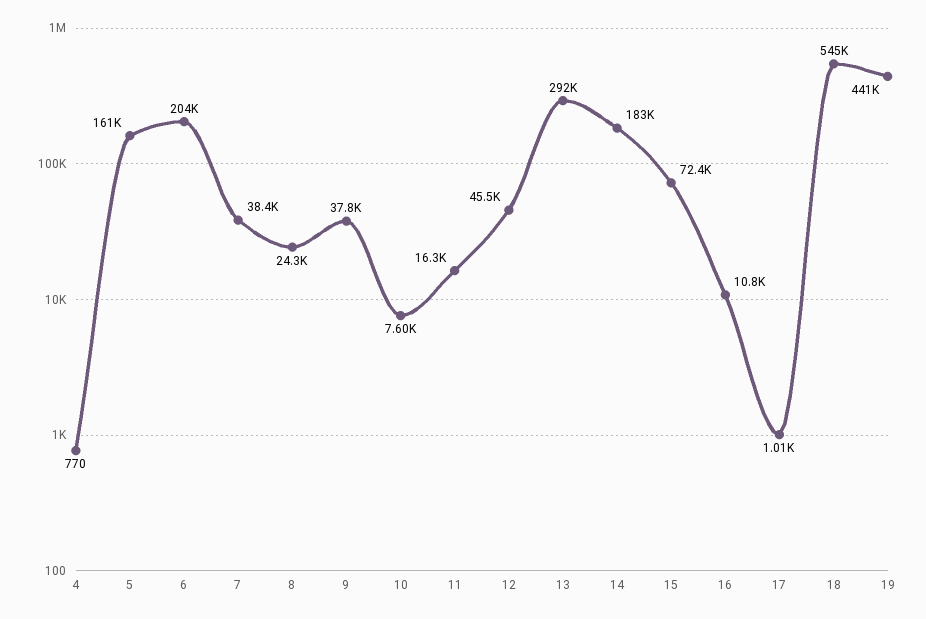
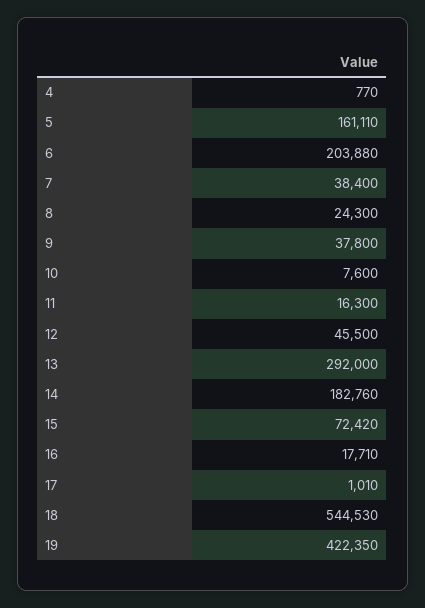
16: 10800 -> 17710
19: 441000 -> 422350

